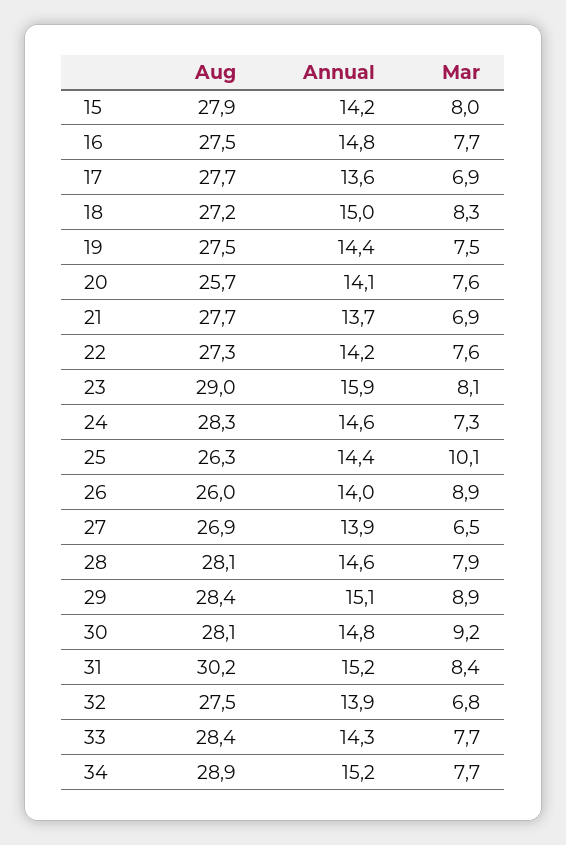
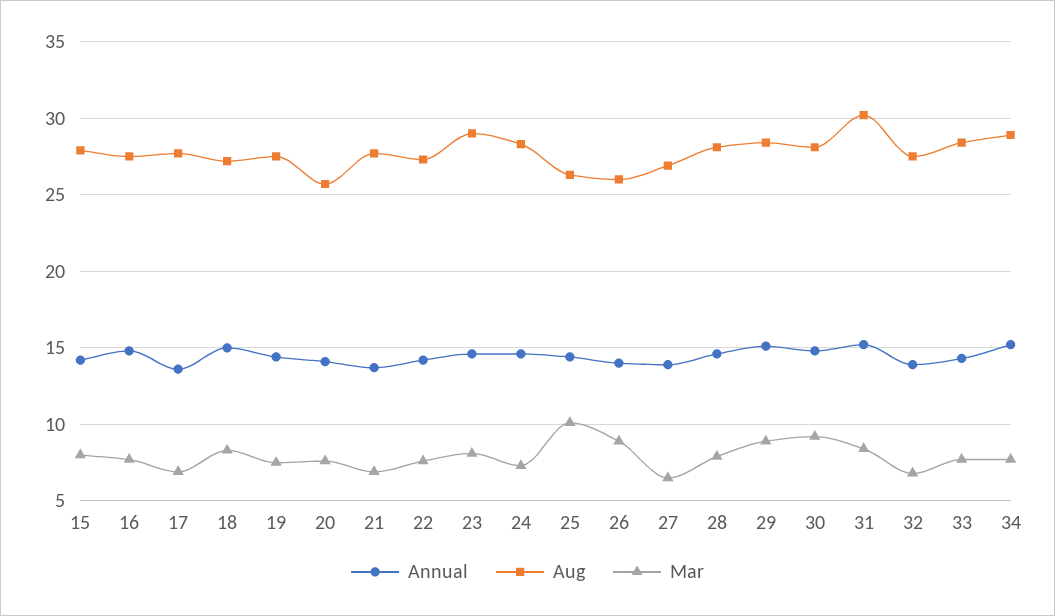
Annual, 23: 15.9 -> 14.5

